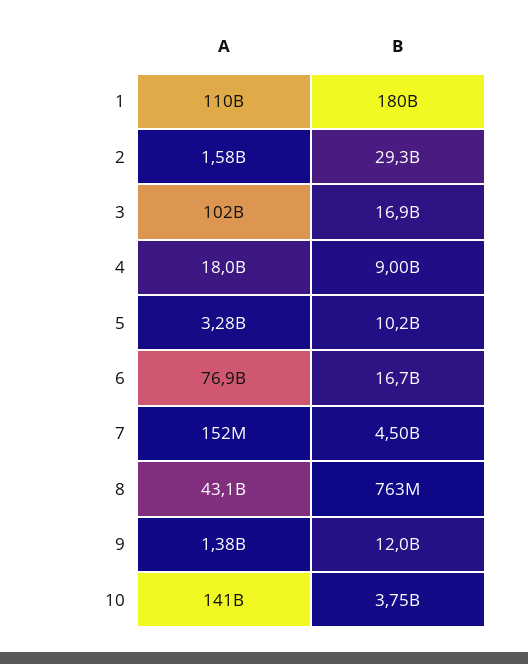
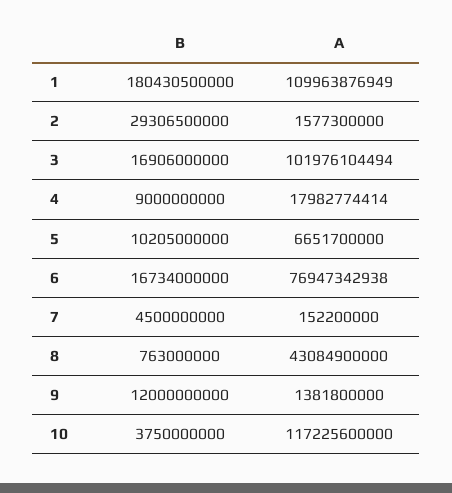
A, 5: 3280000000 -> 6651700000
A, 10: 141000000000 -> 117225600000

